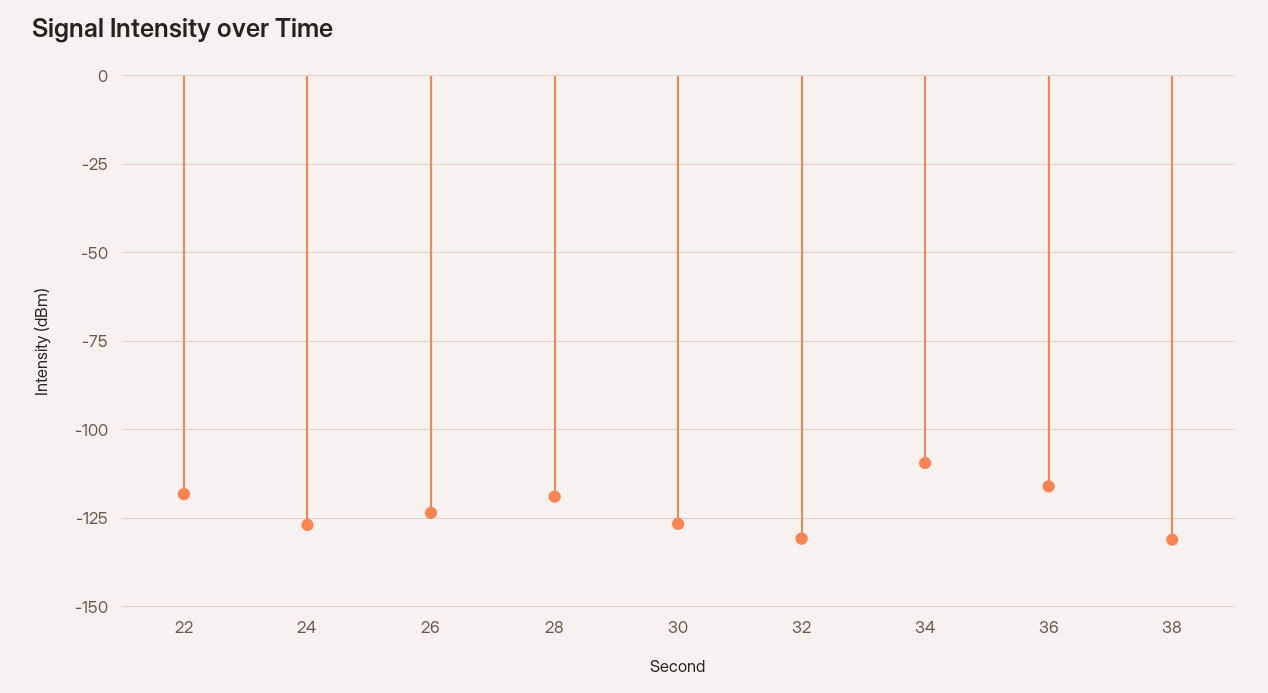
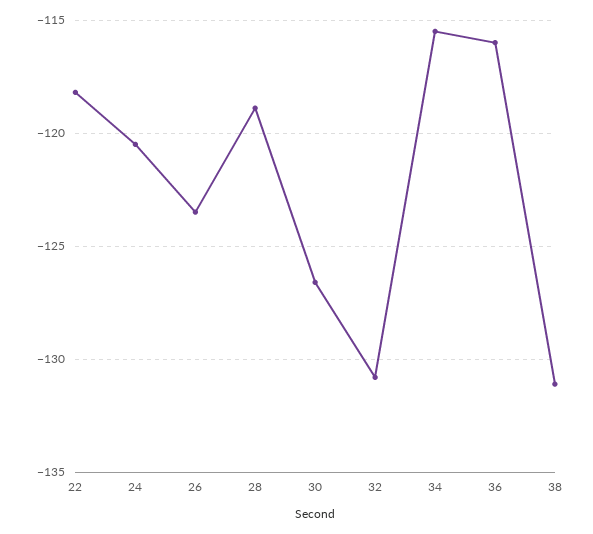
24: -127.5 -> -120.5
34: -110 -> -115.5

